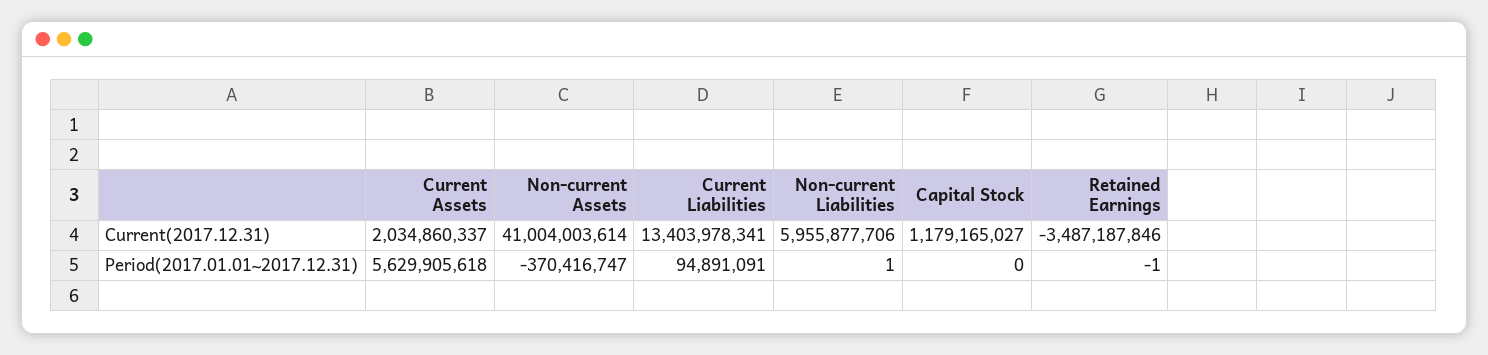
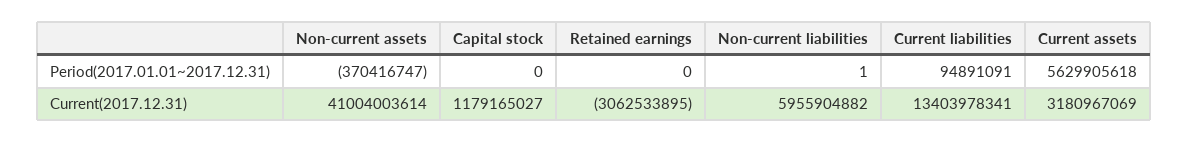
Current Assets, Current(2017.12.31): 2034860337 -> 3180967069
Non-current Liabilities, Current(2017.12.31): 5955877706 -> 5955904882
Retained Earnings, Current(2017.12.31): -3487187846 -> -3062533895
Retained Earnings, Period(2017.01.01~2017.12.31): -1 -> 0

